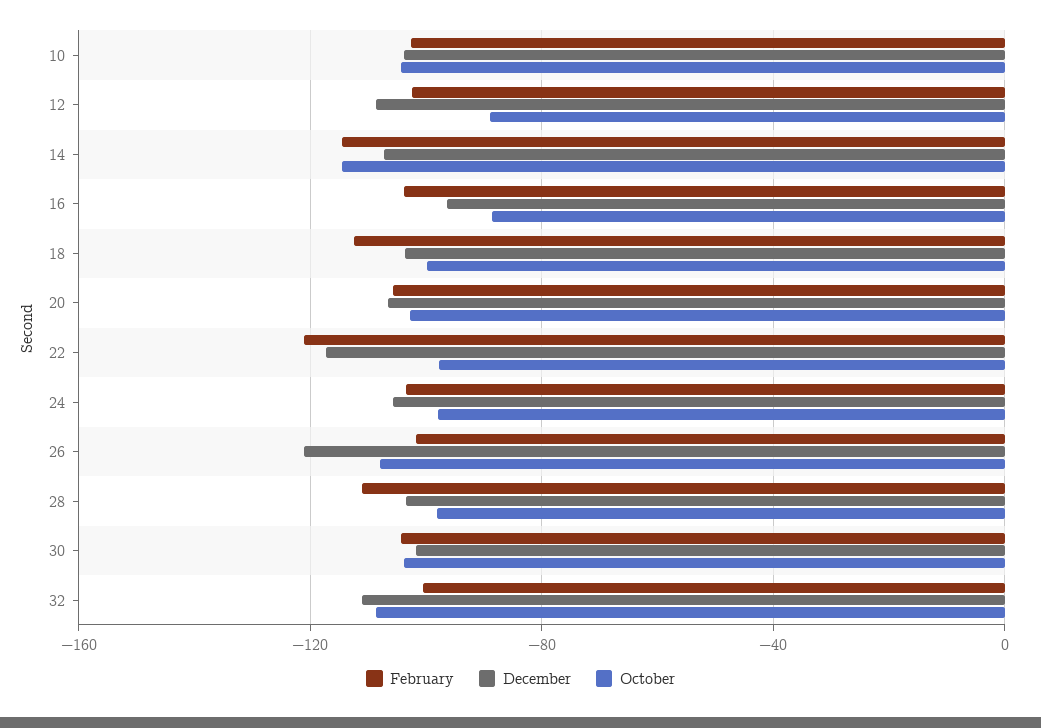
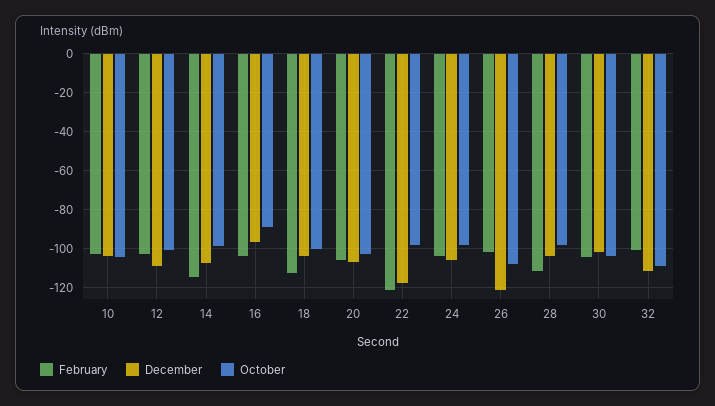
October, 12: -90 -> -100
October, 14: -115 -> -100

